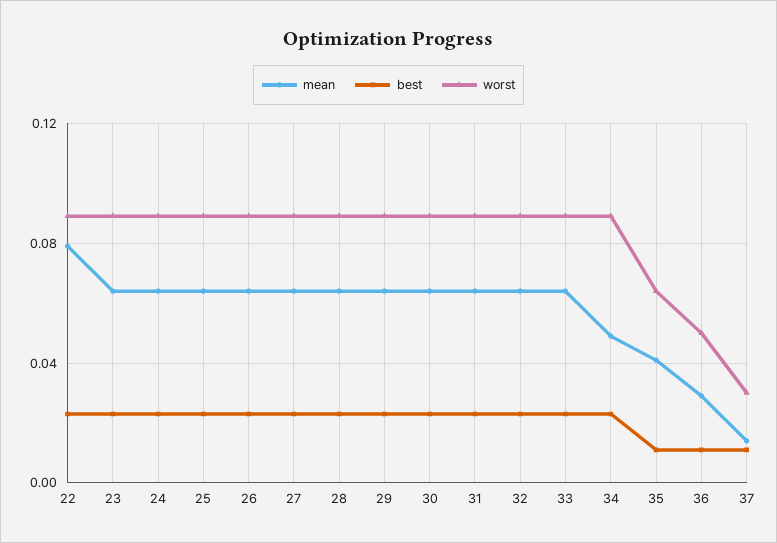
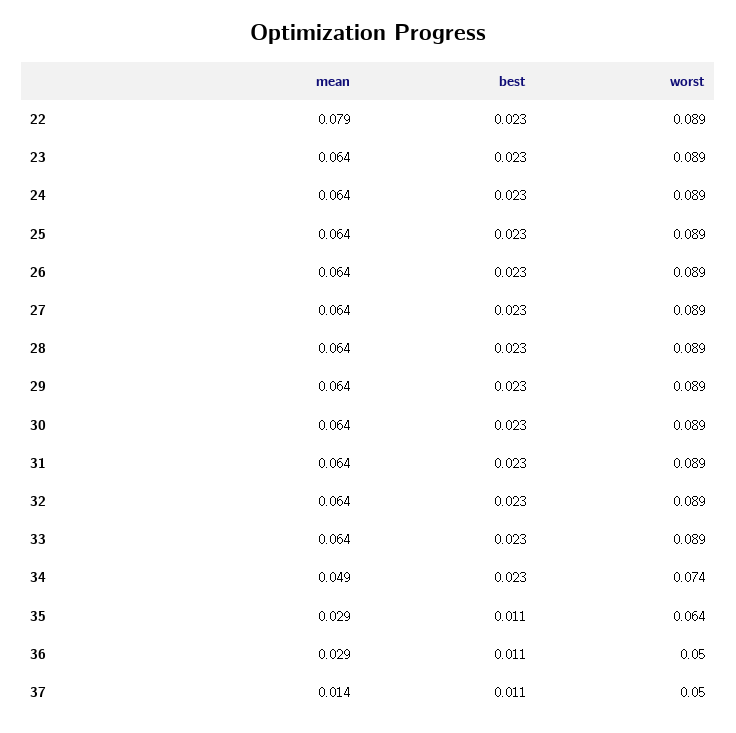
worst, 34: 0.09 -> 0.074
mean, 35: 0.04 -> 0.029
worst, 37: 0.03 -> 0.05

